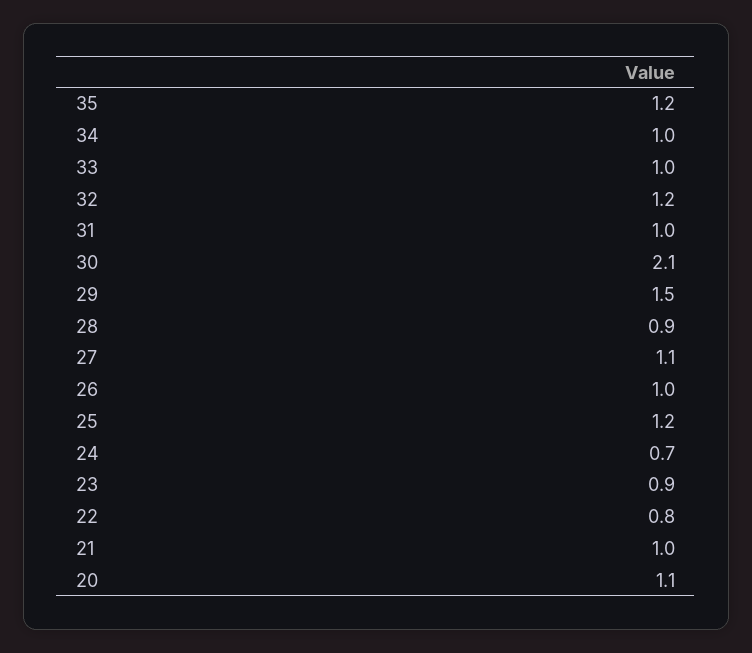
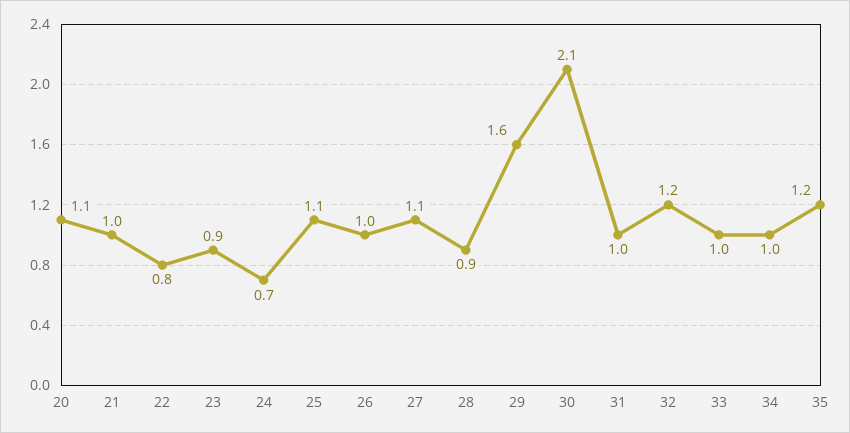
29: 1.5 -> 1.6
25: 1.2 -> 1.1

